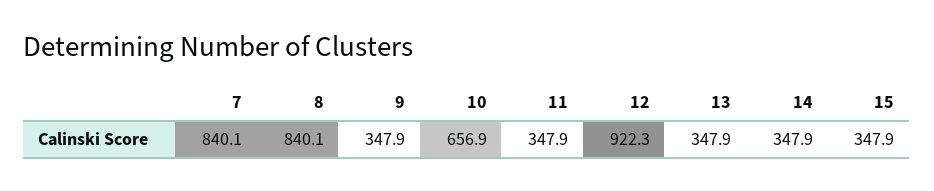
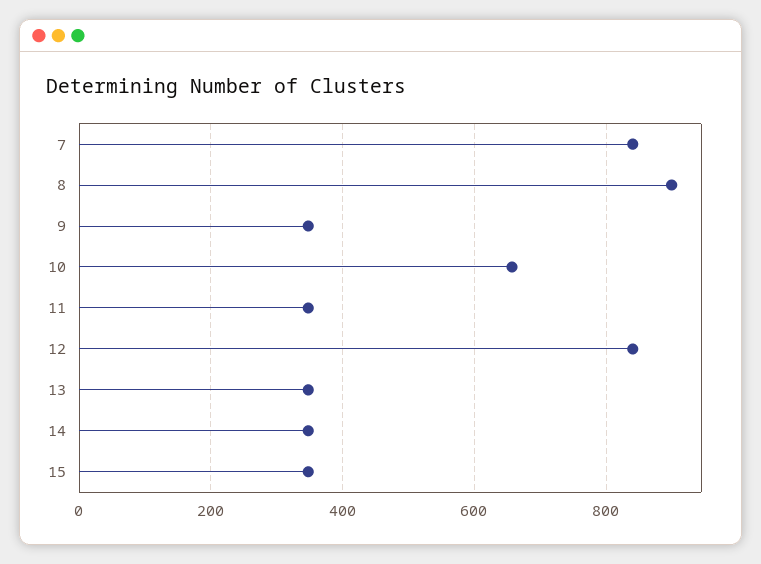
8: 840.1 -> 900
12: 922.3 -> 840

